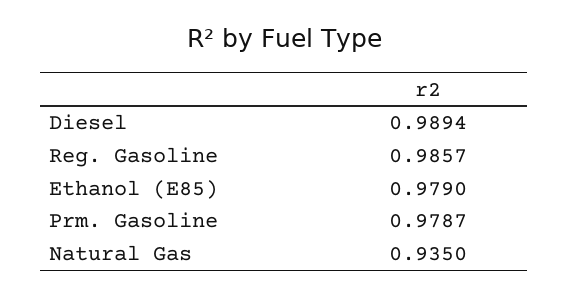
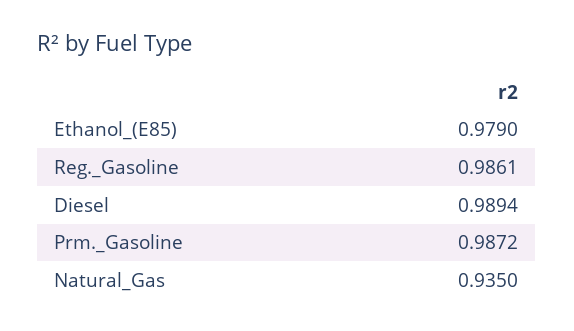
Reg. Gasoline: 0.9857 -> 0.9861
Prm. Gasoline: 0.9787 -> 0.9872

